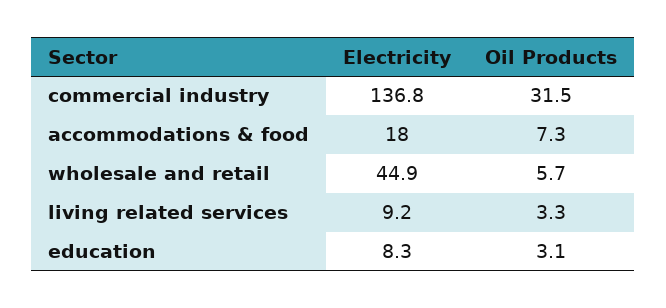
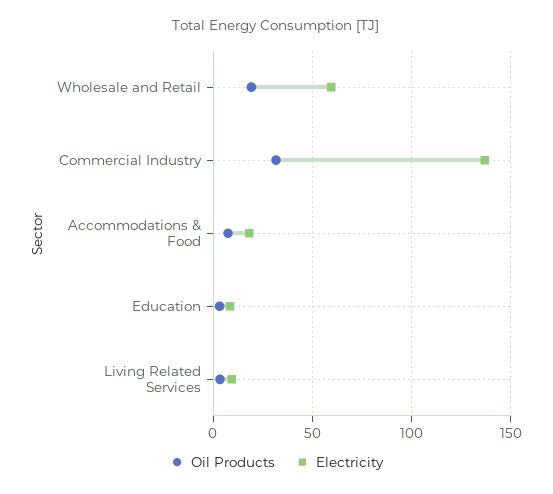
Electricity, wholesale and retail: 44.9 -> 60
Oil Products, wholesale and retail: 5.7 -> 20

